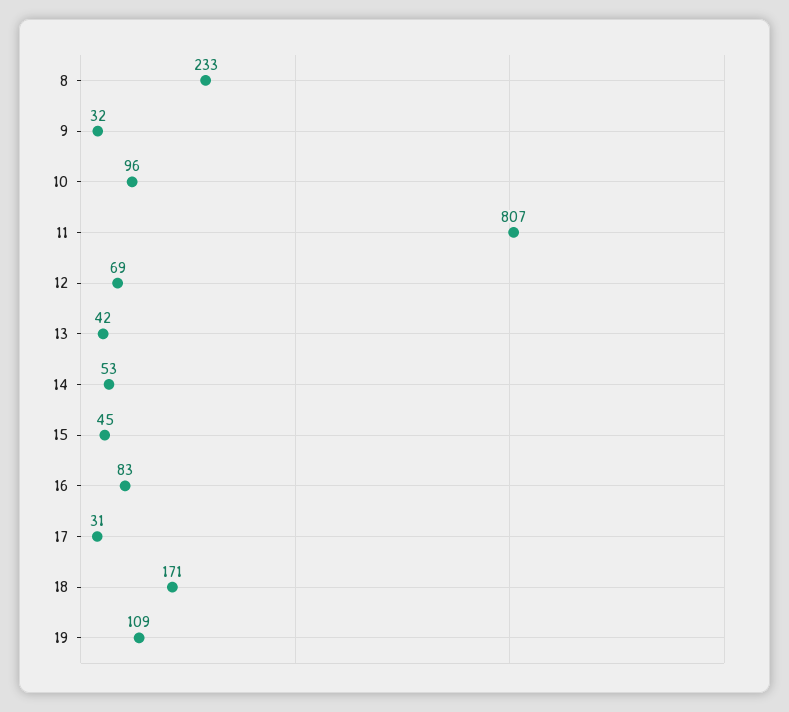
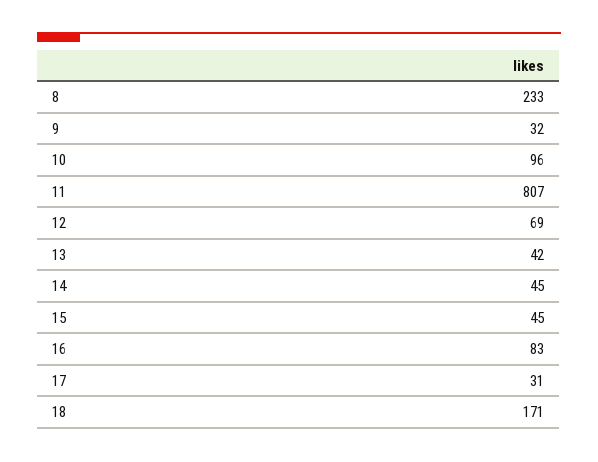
14: 53 -> 45
19: 109 -> none

